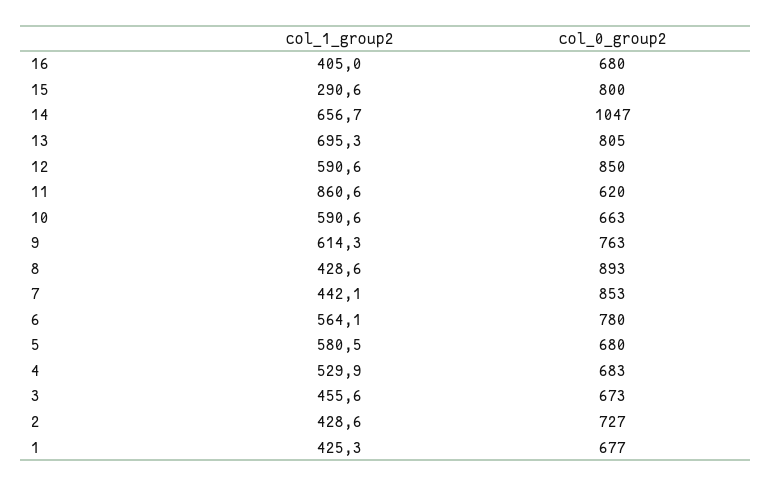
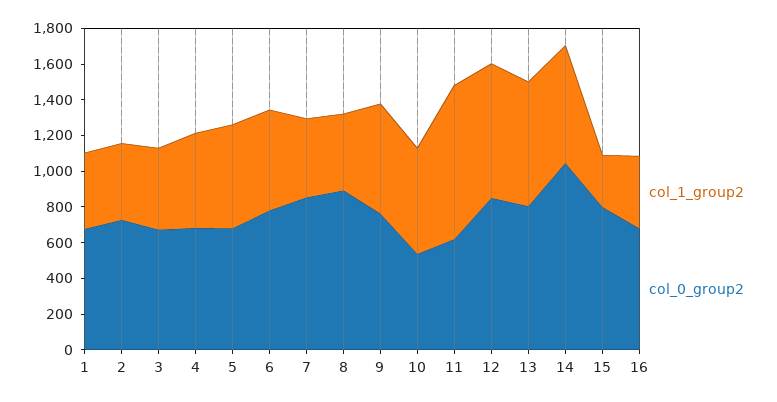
col_1_group2, 12: 590.6 -> 750
col_0_group2, 10: 663 -> 550

